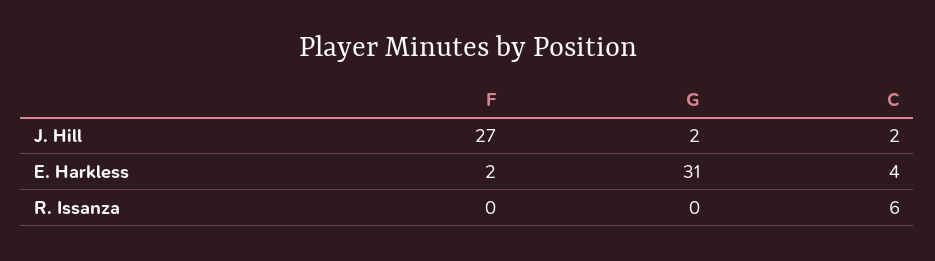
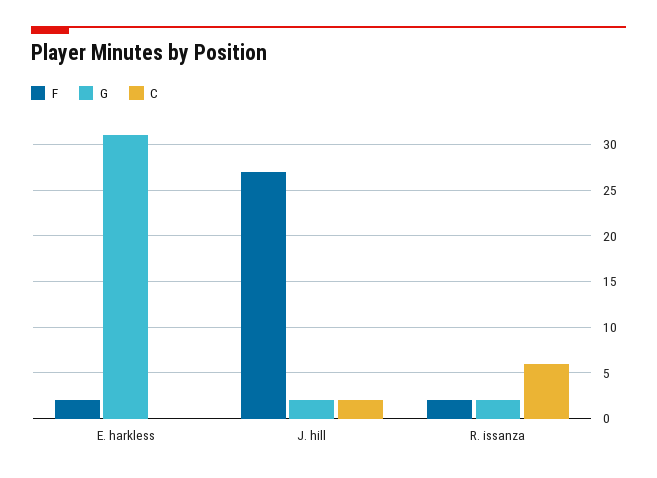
C, E. Harkless: 4 -> 0
F, R. Issanza: 0 -> 2
G, R. Issanza: 0 -> 2

